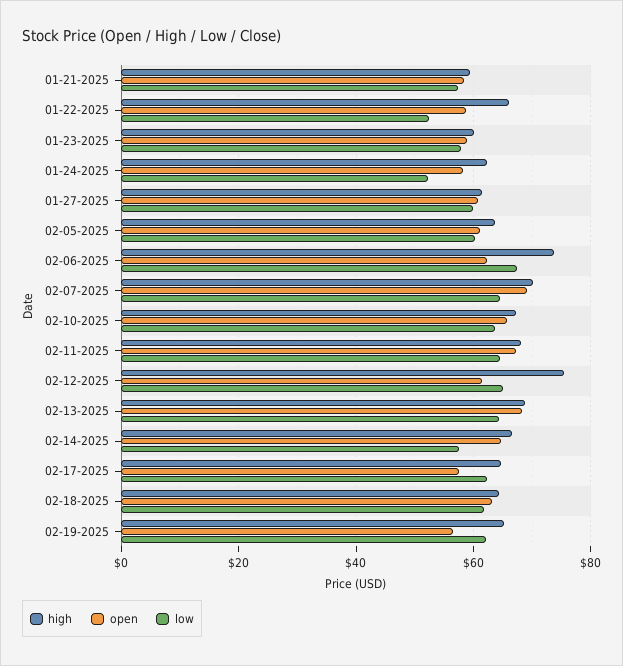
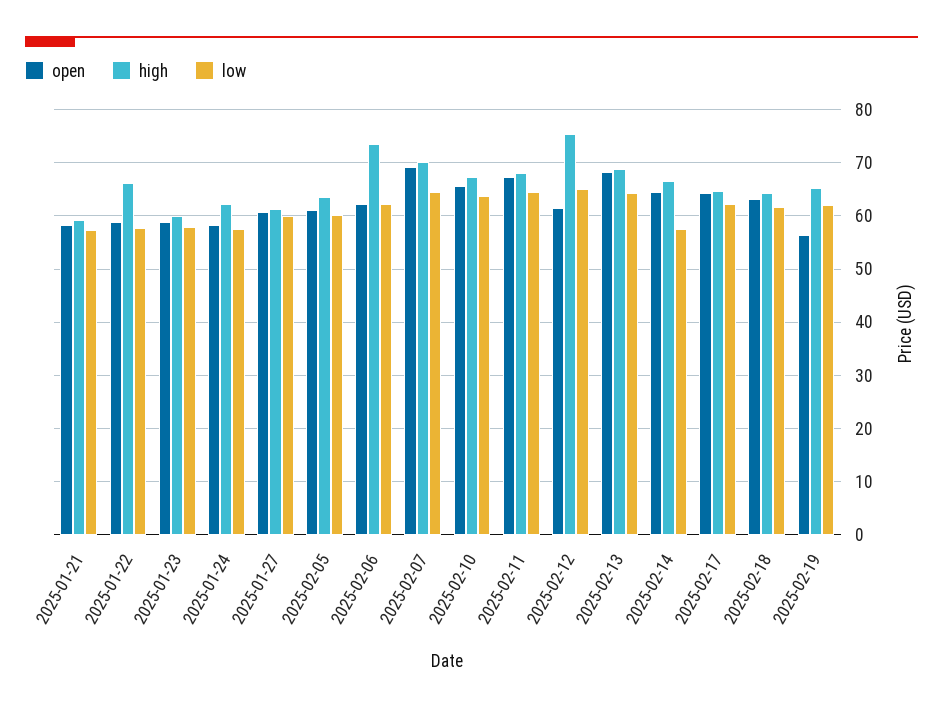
low, 01-22-2025: 52 -> 58
low, 01-24-2025: 52 -> 58
low, 02-06-2025: 68 -> 62
open, 02-17-2025: 58 -> 64

